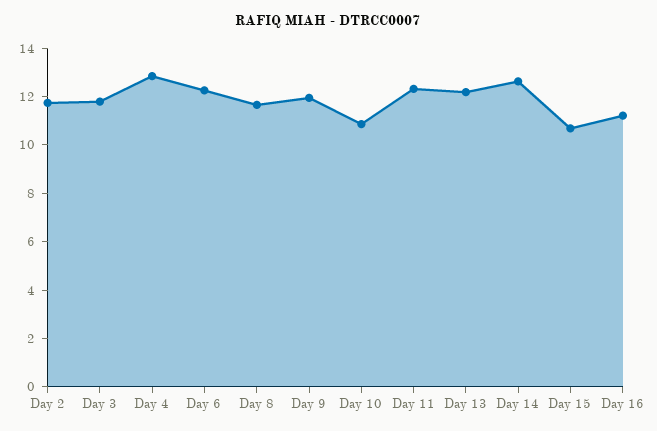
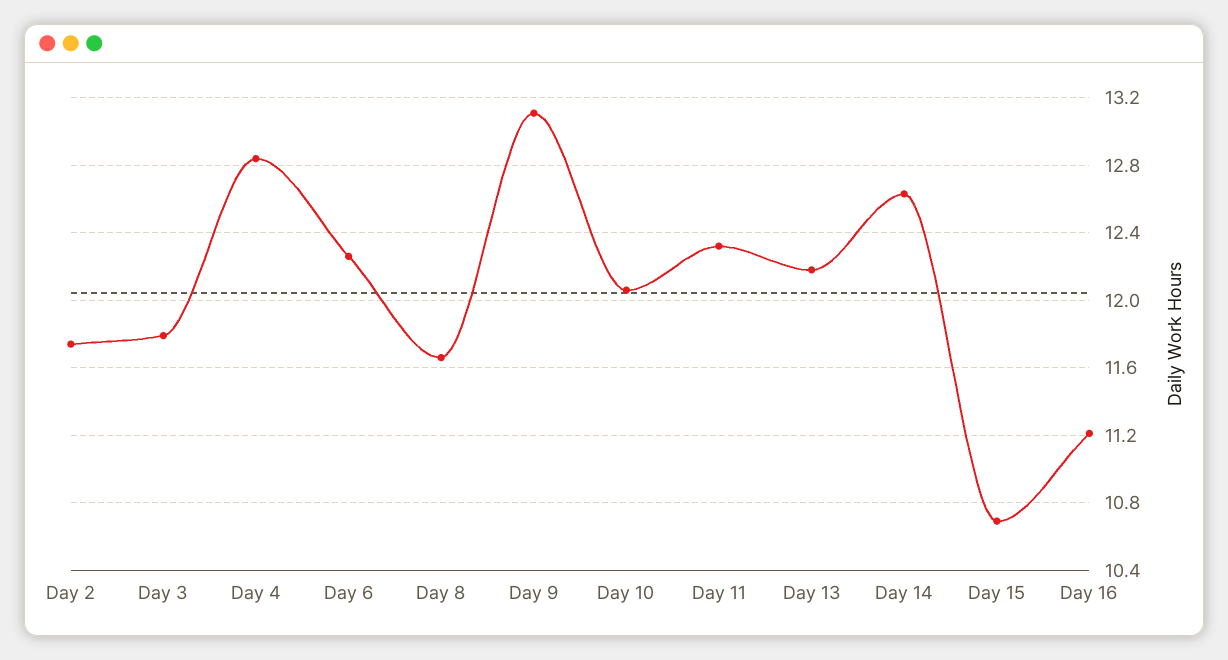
Day 9: 12 -> 13.1
Day 10: 11 -> 12.05

